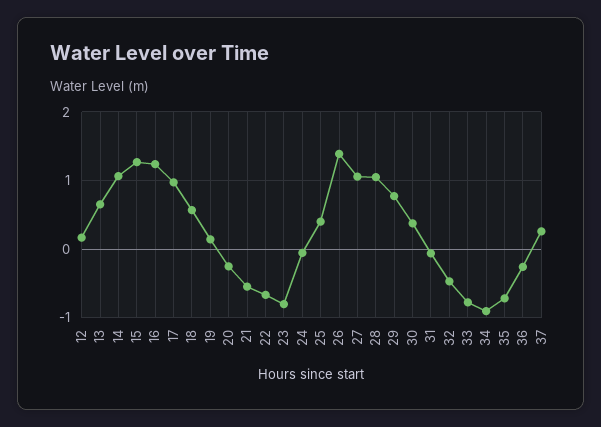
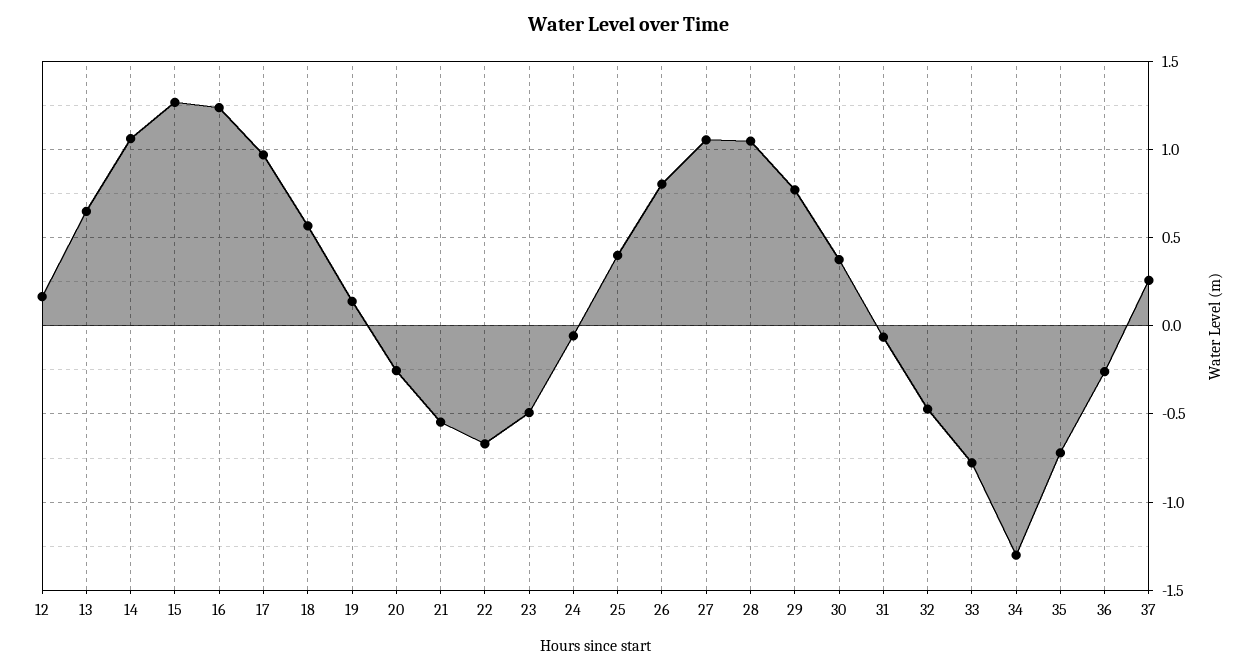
23: -0.8 -> -0.5
26: 1.4 -> 0.8
34: -0.9 -> -1.3

